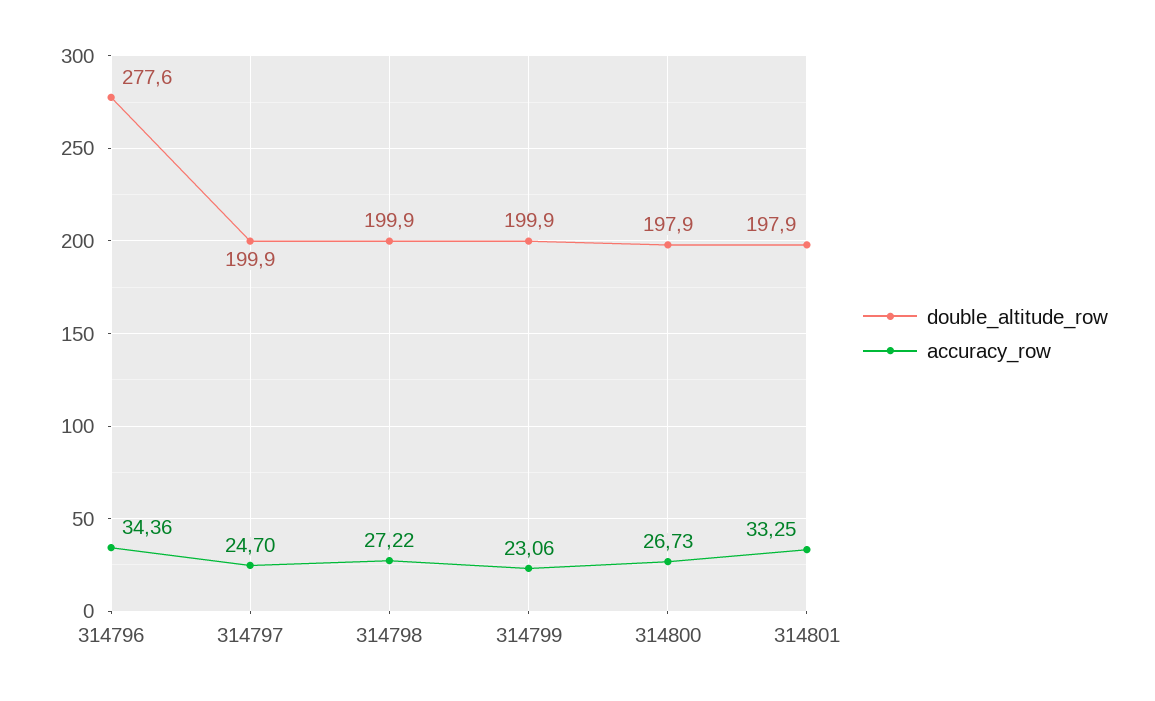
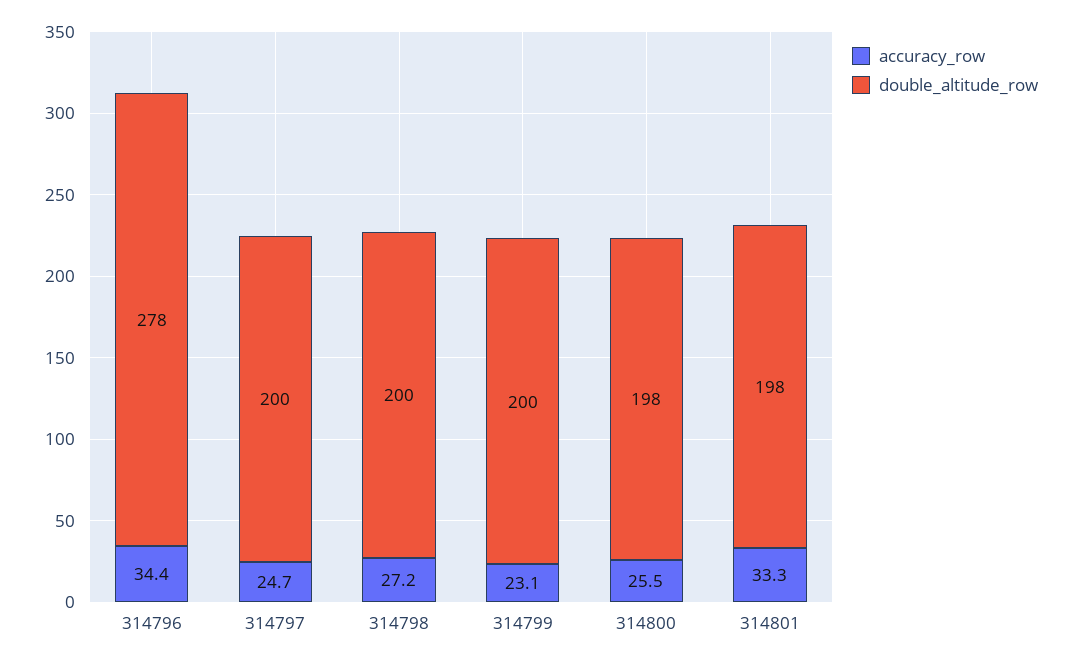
accuracy_row, 314800: 26.73 -> 25.5

